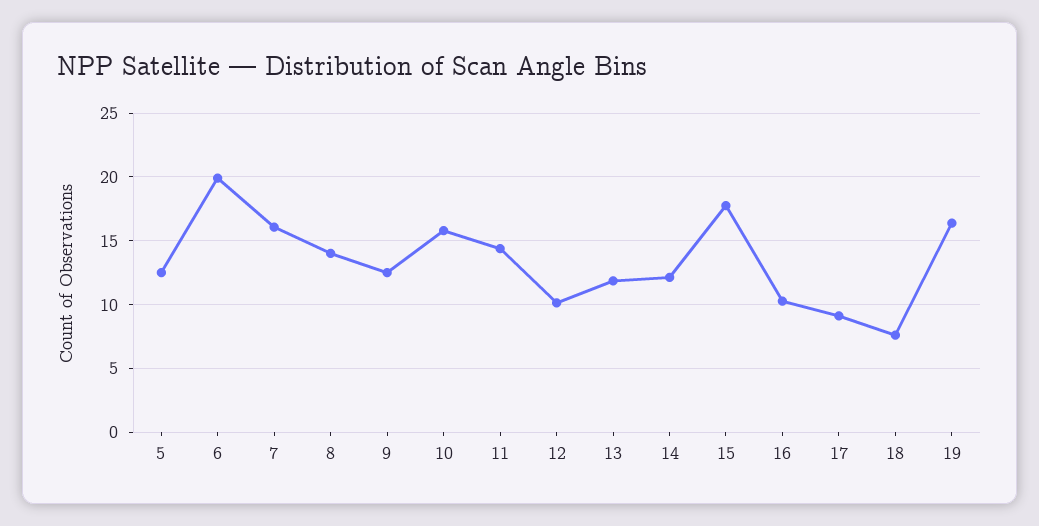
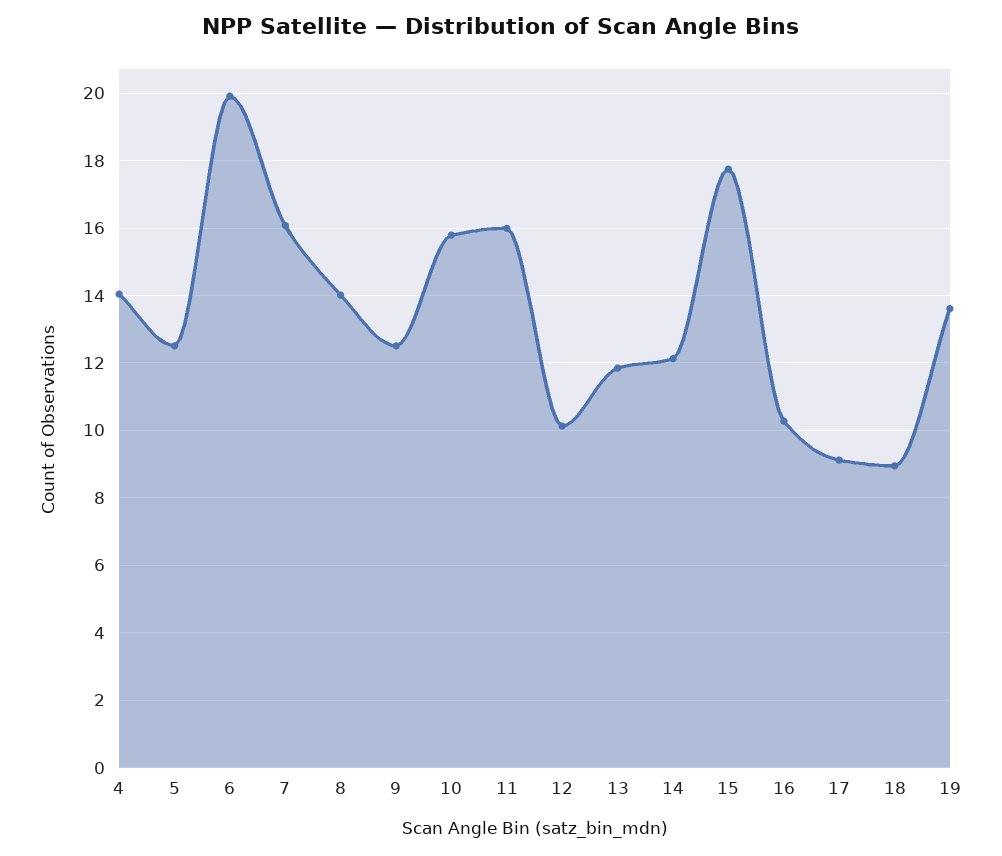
11: 14.5 -> 16
18: 7.5 -> 9
19: 16.5 -> 13.6
4: none -> 14

